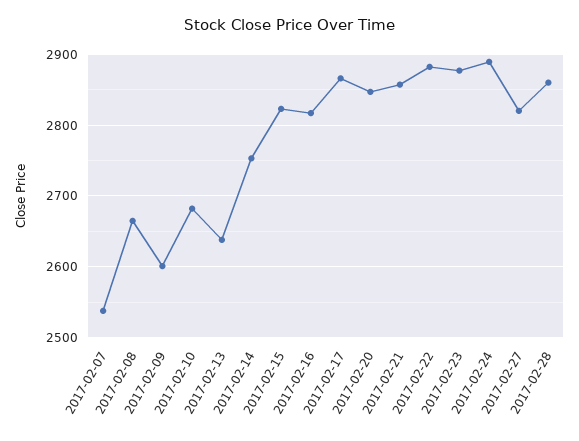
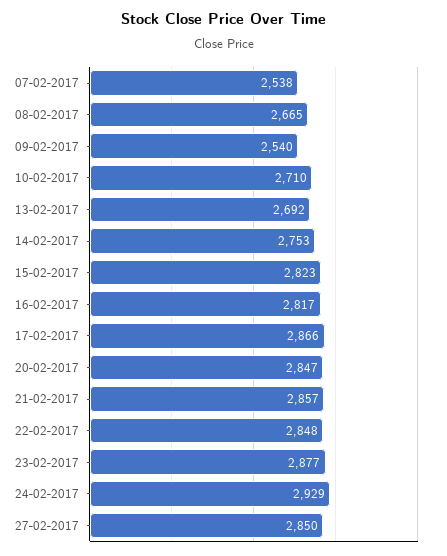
2017-02-09: 2600 -> 2540
2017-02-10: 2680 -> 2710
2017-02-13: 2640 -> 2692
2017-02-22: 2880 -> 2848
2017-02-24: 2890 -> 2929
2017-02-27: 2820 -> 2850
2017-02-28: 2860 -> none

